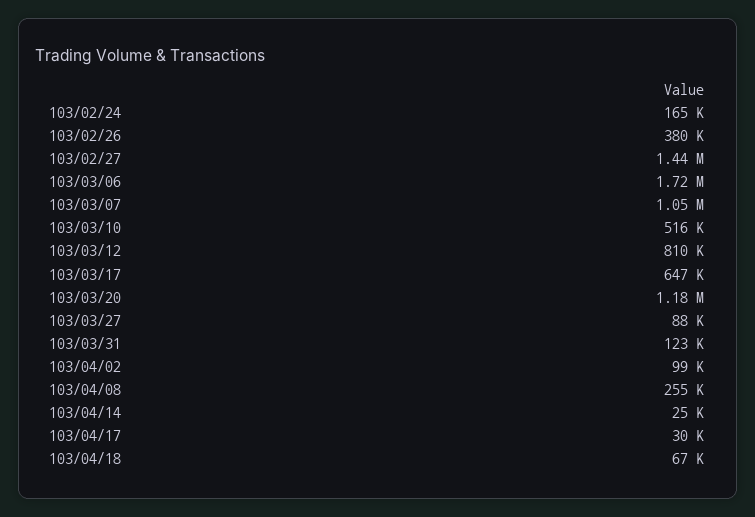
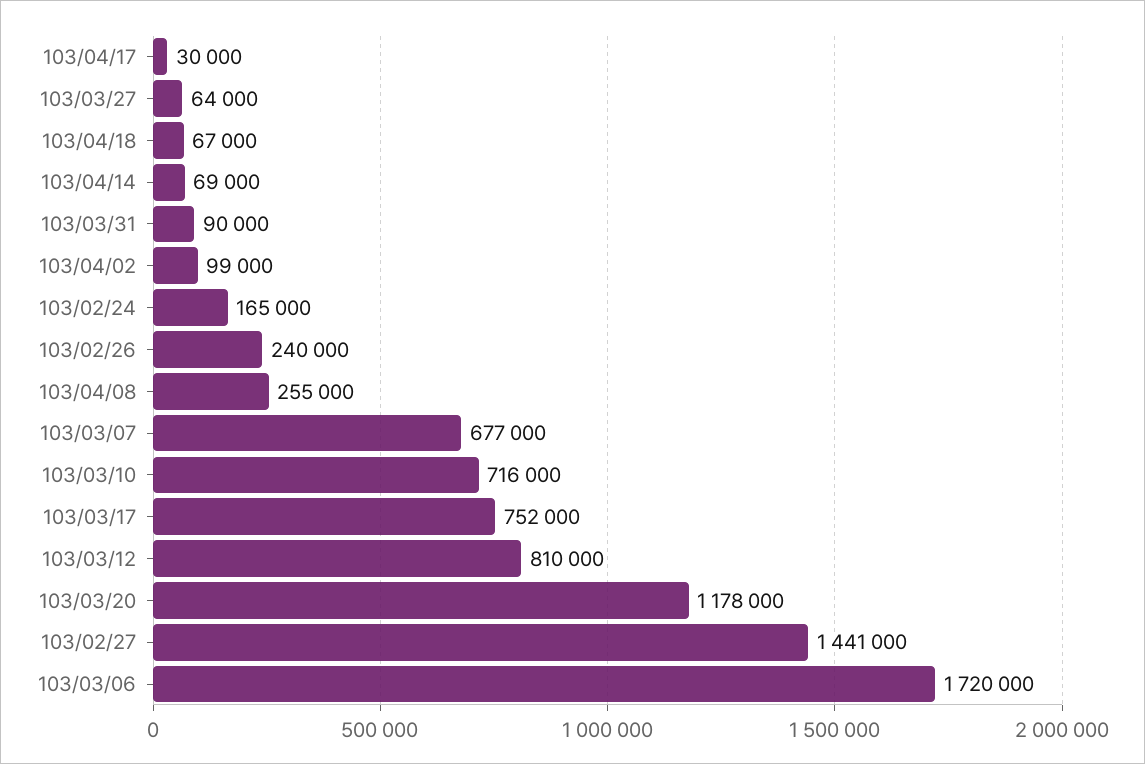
103/02/26: 380000 -> 240000
103/03/07: 1050000 -> 677000
103/03/10: 516000 -> 716000
103/03/17: 647000 -> 752000
103/03/27: 88000 -> 64000
103/03/31: 123000 -> 90000
103/04/14: 25000 -> 69000

